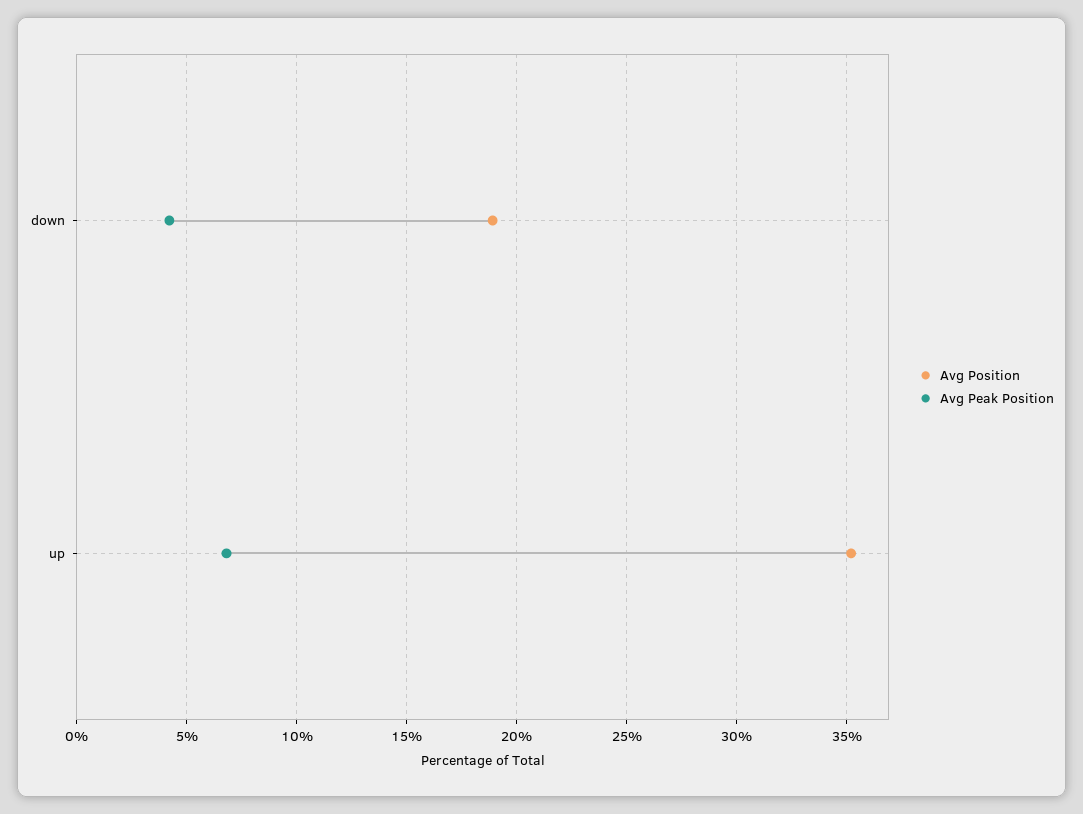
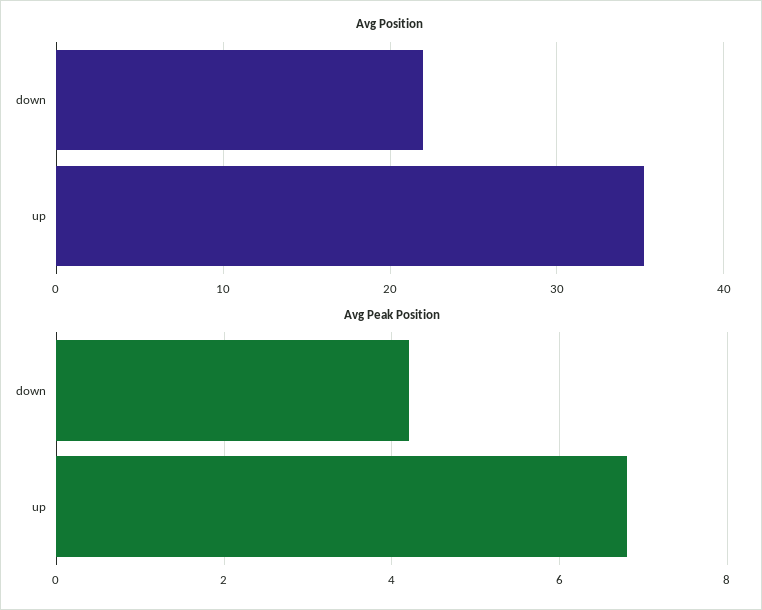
Avg Position, down: 19 -> 22

